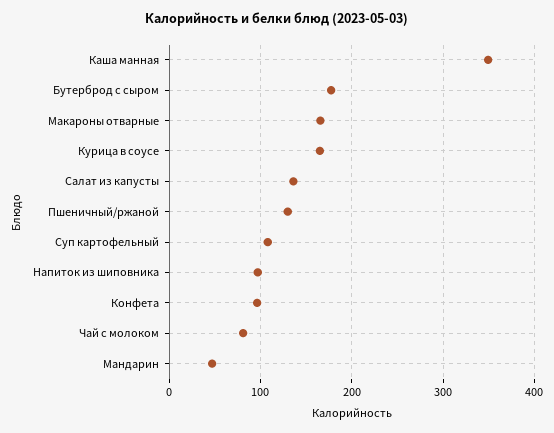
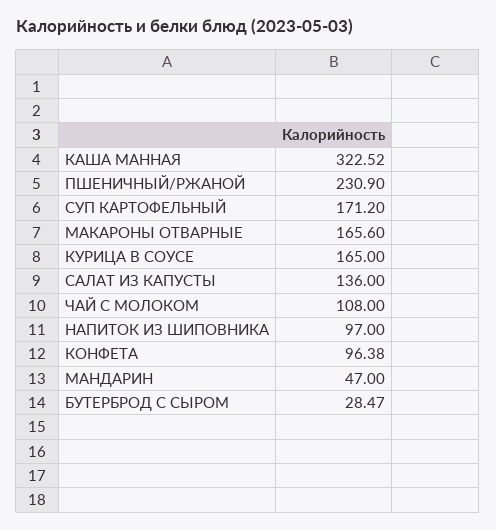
Каша манная: 350 -> 322.52
Бутерброд с сыром: 180 -> 28.47
Пшеничный/ржаной: 130 -> 230.9
Суп картофельный: 110 -> 171.2
Чай с молоком: 80 -> 108

